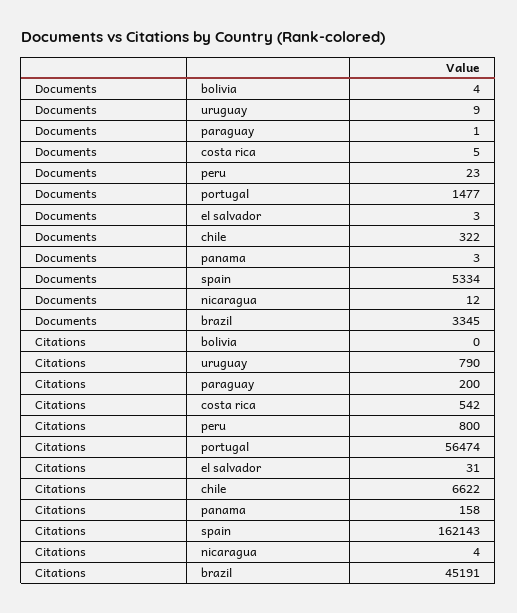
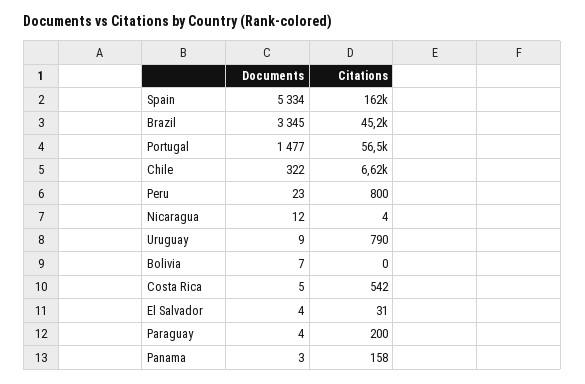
Documents, bolivia: 4 -> 7
Documents, paraguay: 1 -> 4
Documents, el salvador: 3 -> 4

